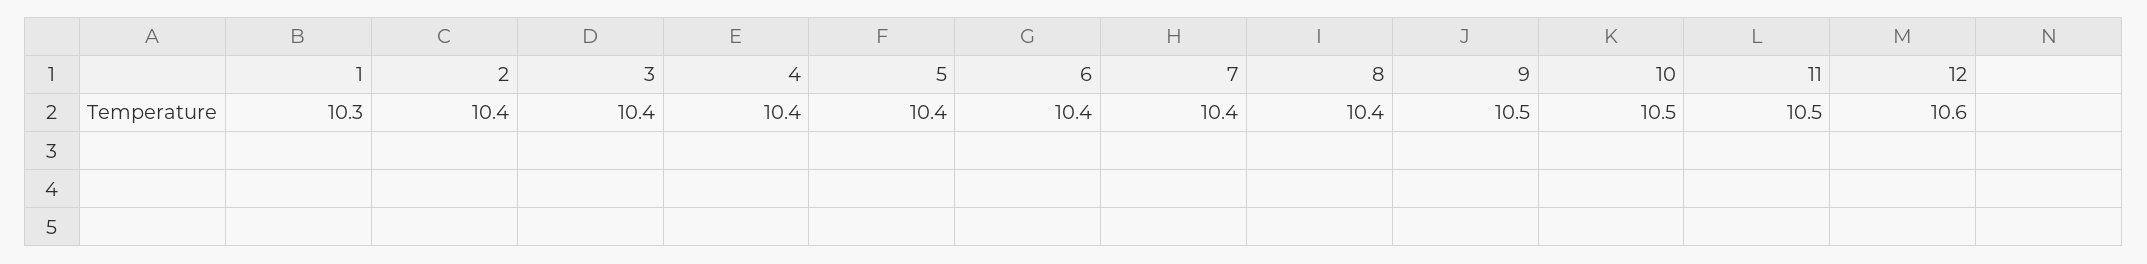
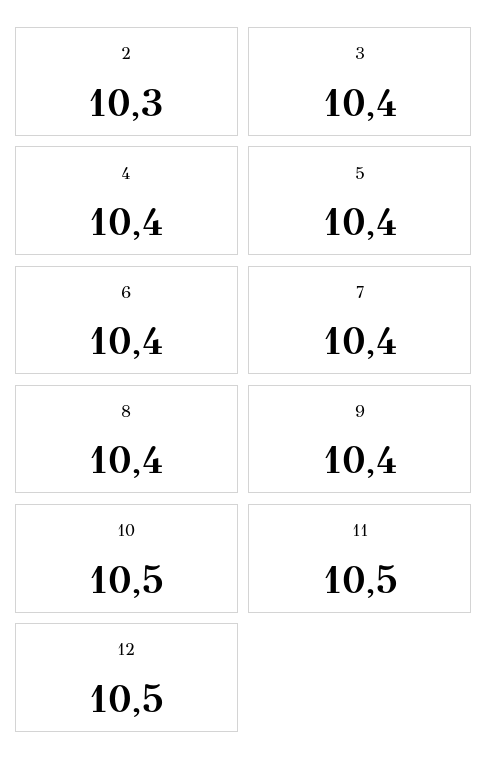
1: 10.3 -> none
2: 10.4 -> 10.3
9: 10.5 -> 10.4
12: 10.6 -> 10.5

